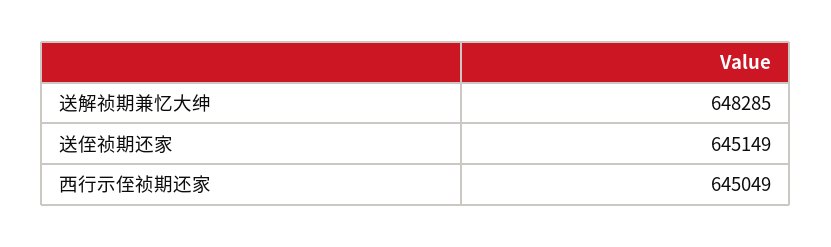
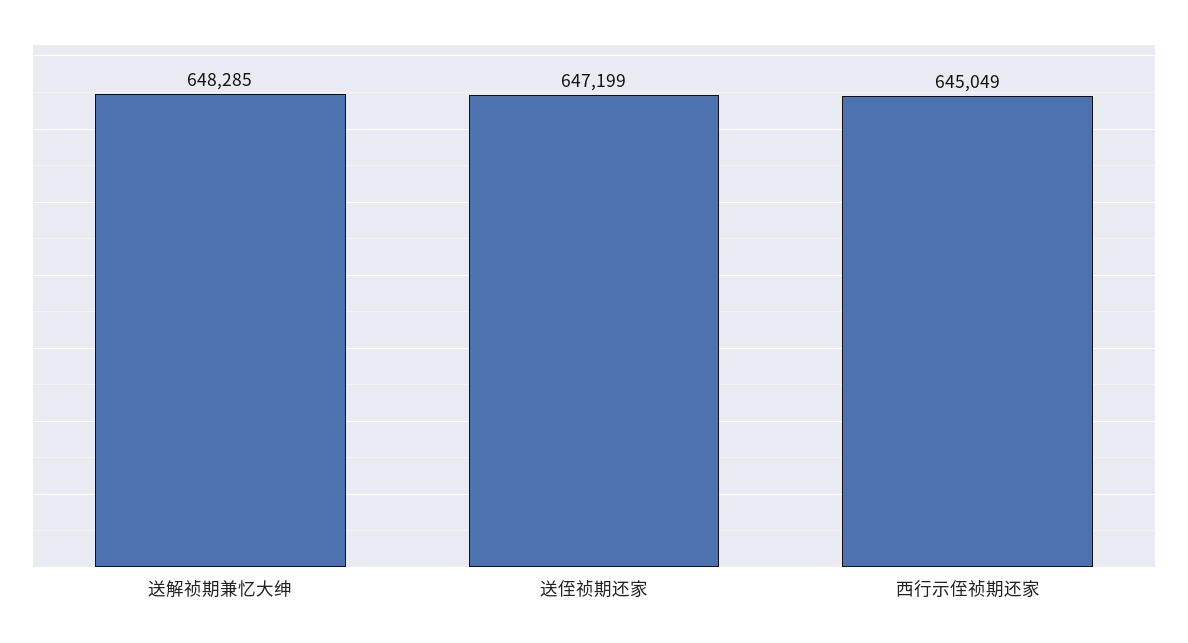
送侄祯期还家: 645149 -> 647199

